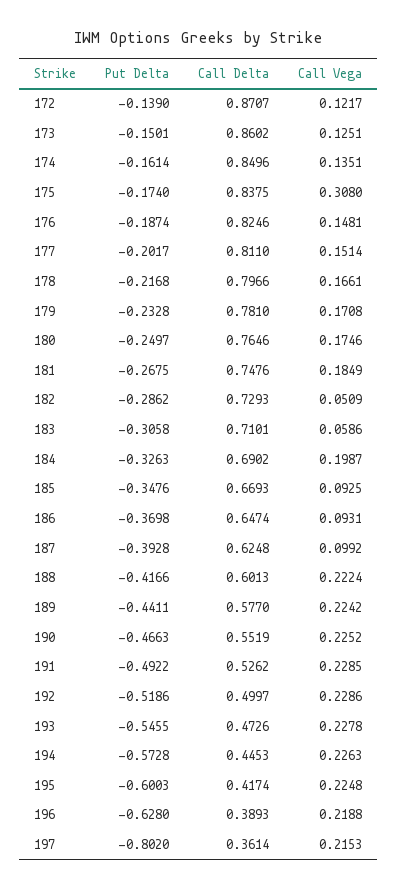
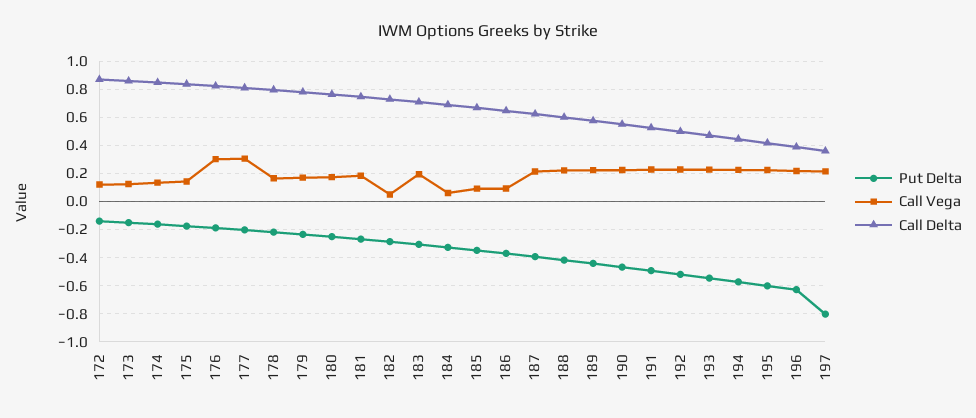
Call Vega, 175: 0.308 -> 0.15
Call Vega, 176: 0.1481 -> 0.3
Call Vega, 177: 0.1514 -> 0.3
Call Vega, 183: 0.0586 -> 0.2
Call Vega, 184: 0.1987 -> 0.05
Call Vega, 187: 0.0992 -> 0.2

